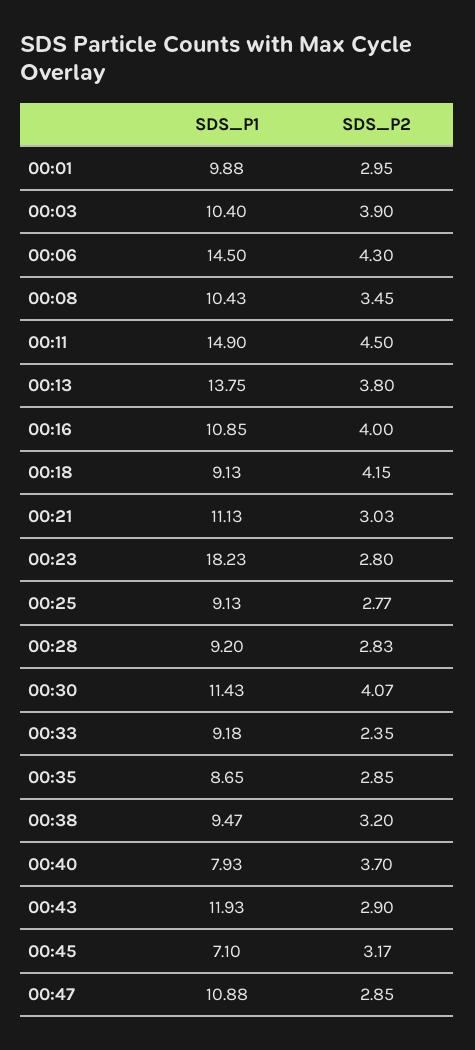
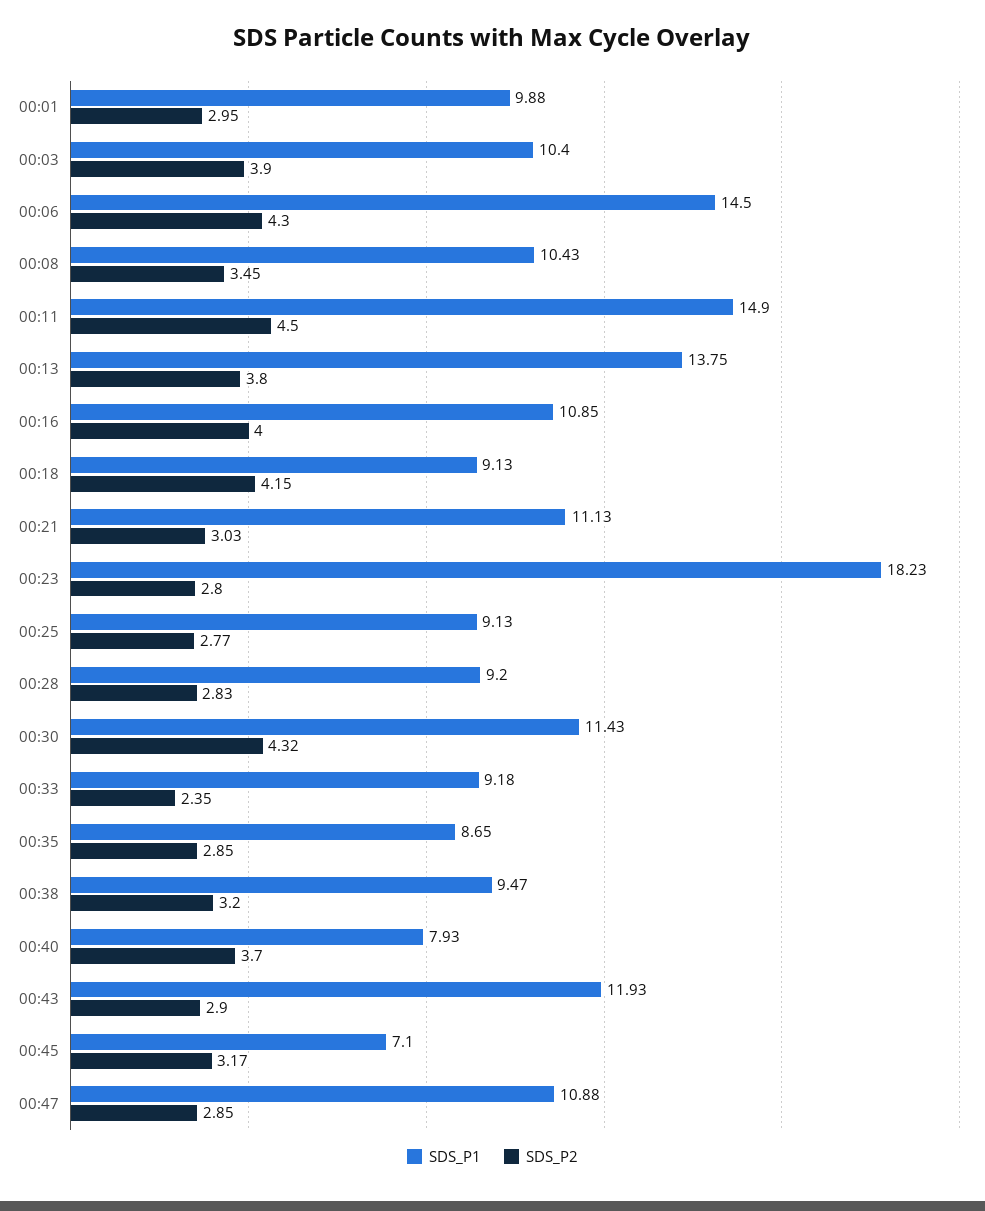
SDS_P2, 00:30: 4.07 -> 4.32

